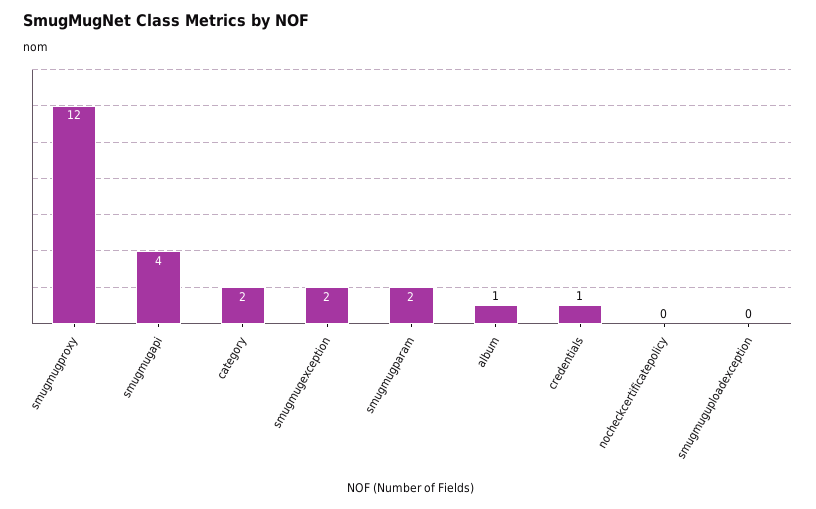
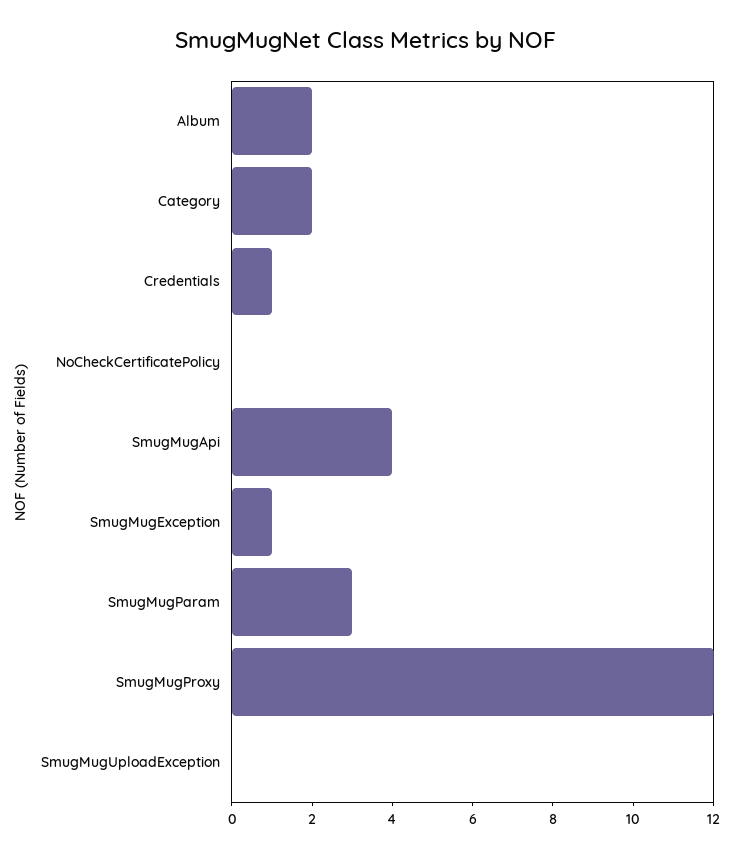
smugmugexception: 2 -> 1
smugmugparam: 2 -> 3
album: 1 -> 2

